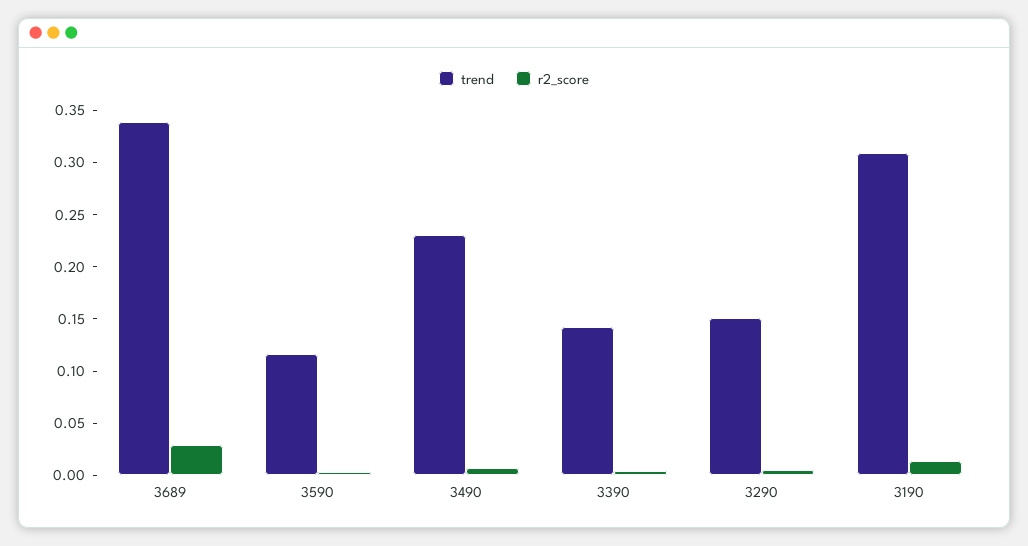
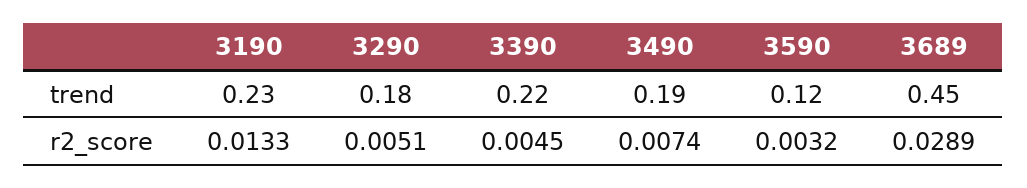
trend, 3689: 0.34 -> 0.45
trend, 3490: 0.23 -> 0.19
trend, 3390: 0.14 -> 0.22
trend, 3290: 0.15 -> 0.18
trend, 3190: 0.31 -> 0.23

